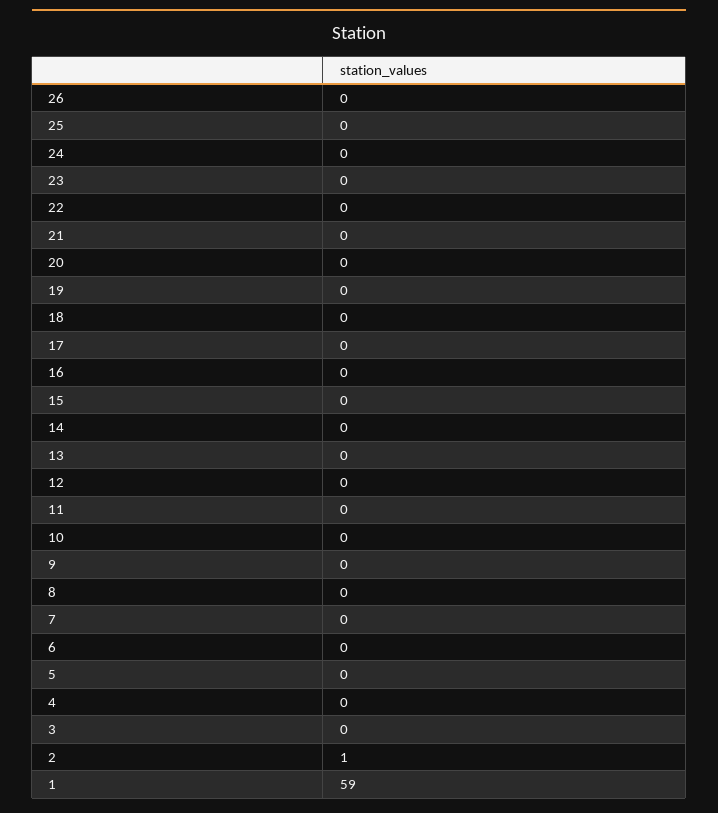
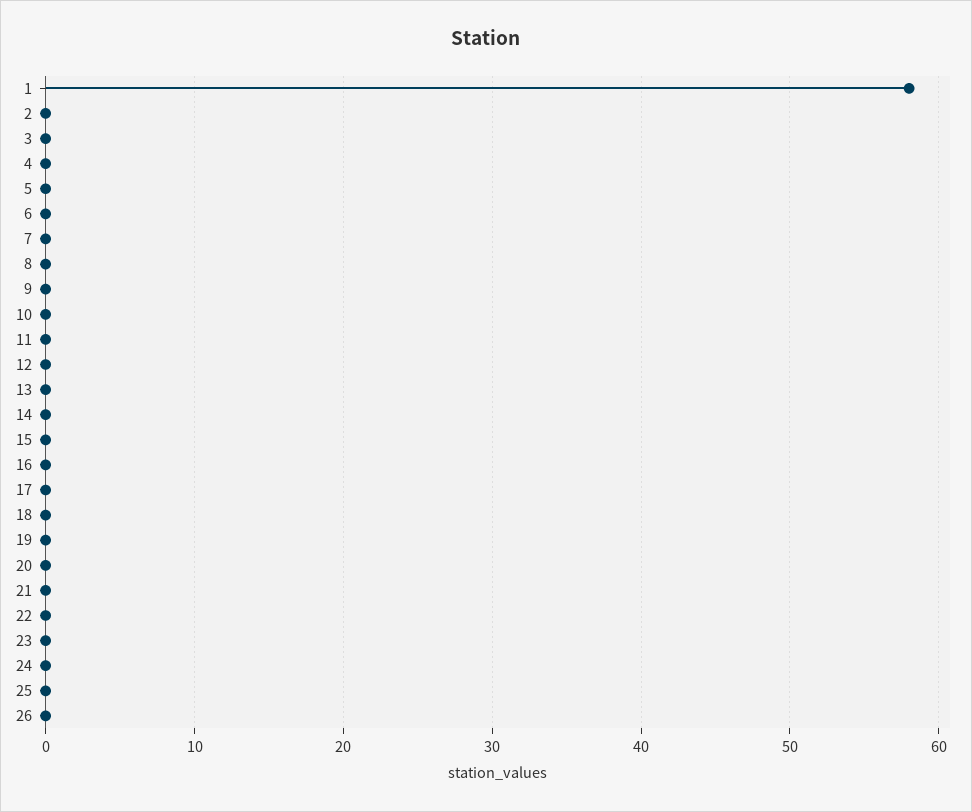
2: 1 -> 0
1: 59 -> 58

